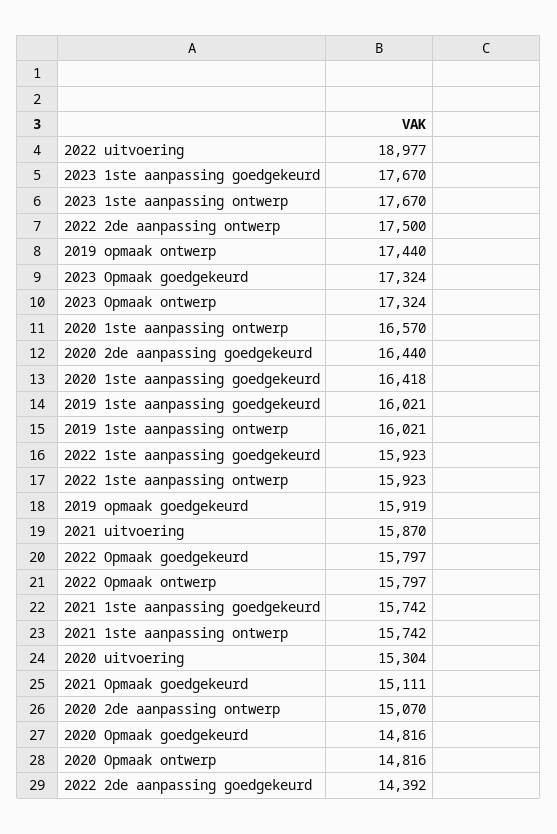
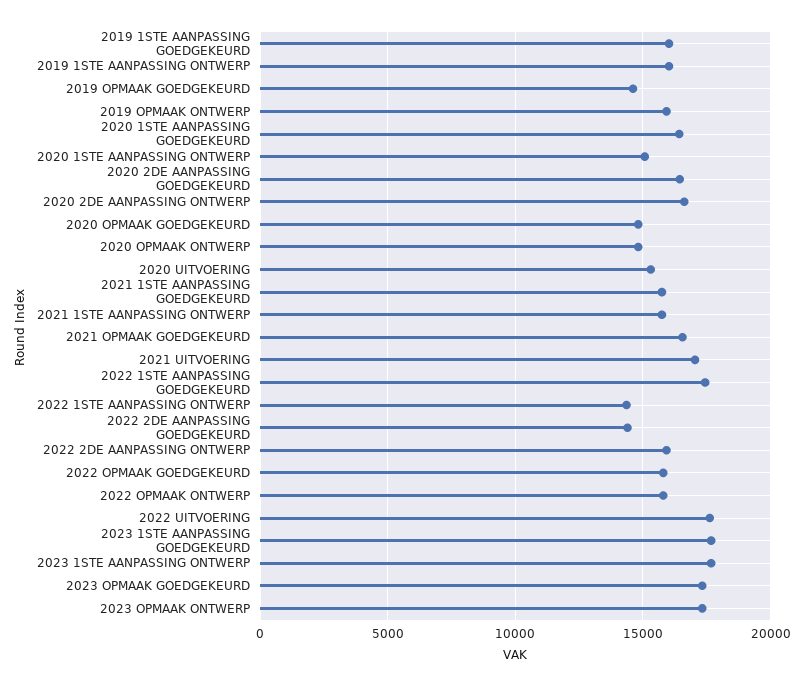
2022 uitvoering: 18977 -> 17500
2022 2de aanpassing ontwerp: 17500 -> 16000
2019 opmaak ontwerp: 17440 -> 16000
2020 1ste aanpassing ontwerp: 16570 -> 15000
2022 1ste aanpassing goedgekeurd: 15923 -> 17500
2022 1ste aanpassing ontwerp: 15923 -> 14500
2019 opmaak goedgekeurd: 15919 -> 14500
2021 uitvoering: 15870 -> 17000
2021 Opmaak goedgekeurd: 15111 -> 16500
2020 2de aanpassing ontwerp: 15070 -> 16500

